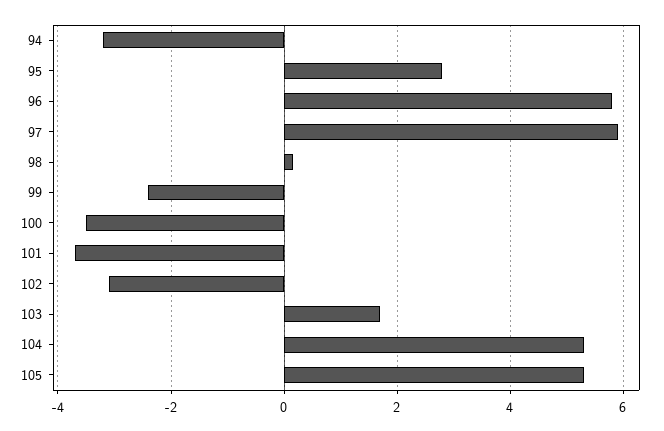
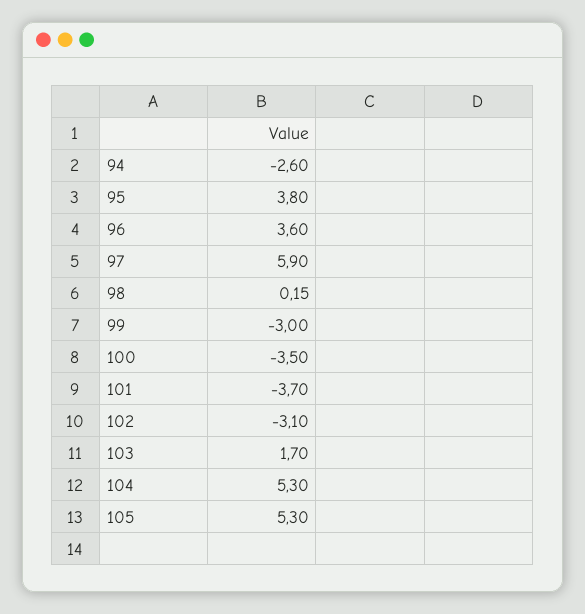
94: -3.2 -> -2.6
95: 2.8 -> 3.8
96: 5.8 -> 3.6
99: -2.4 -> -3

